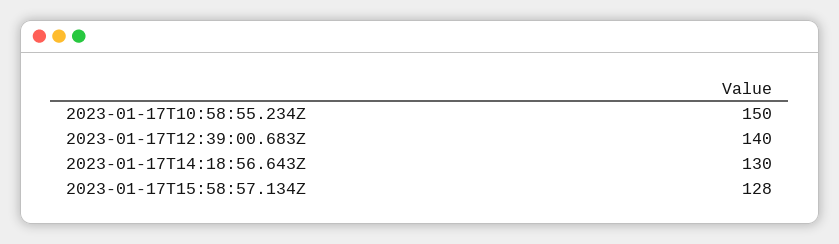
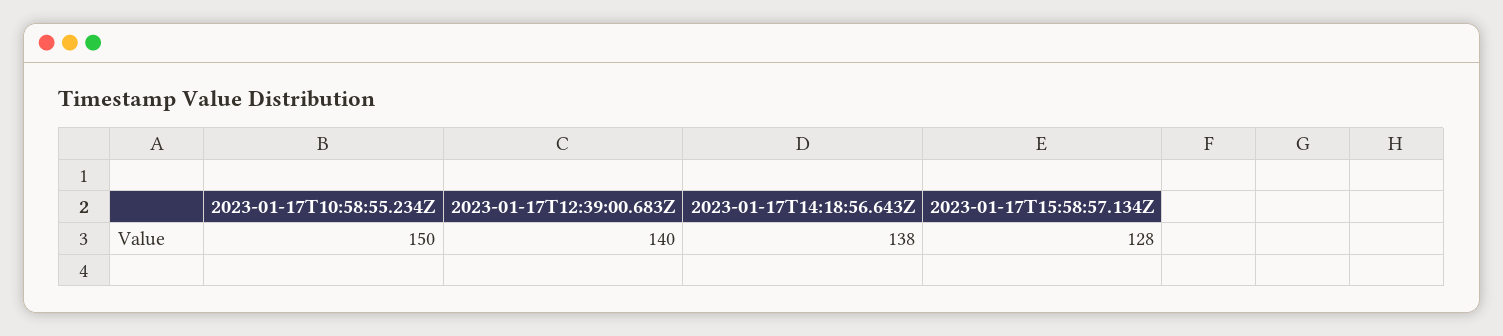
2023-01-17T14:18:56.643Z: 130 -> 138

